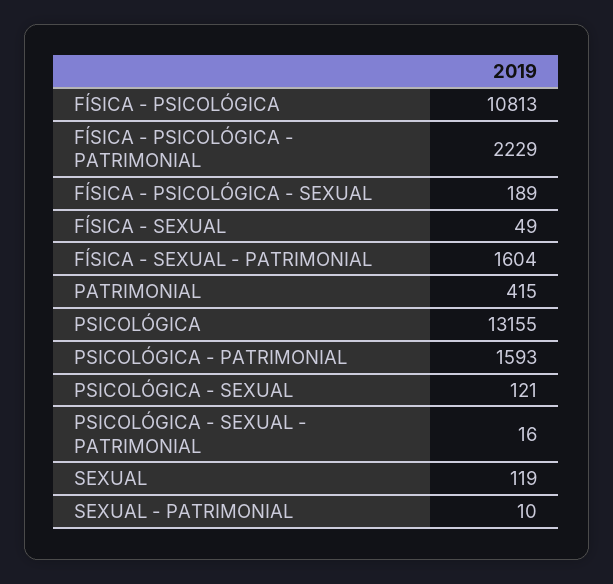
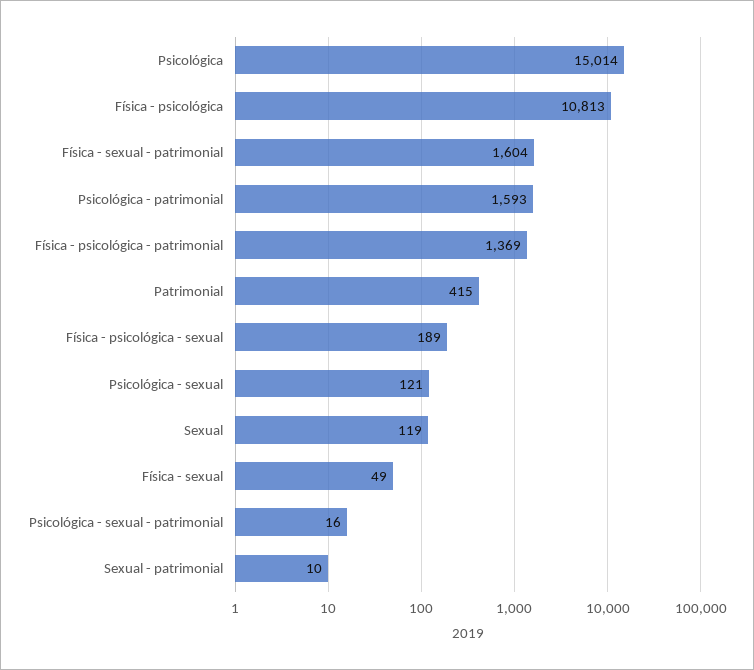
FÍSICA - PSICOLÓGICA - PATRIMONIAL: 2229 -> 1369
PSICOLÓGICA: 13155 -> 15014

